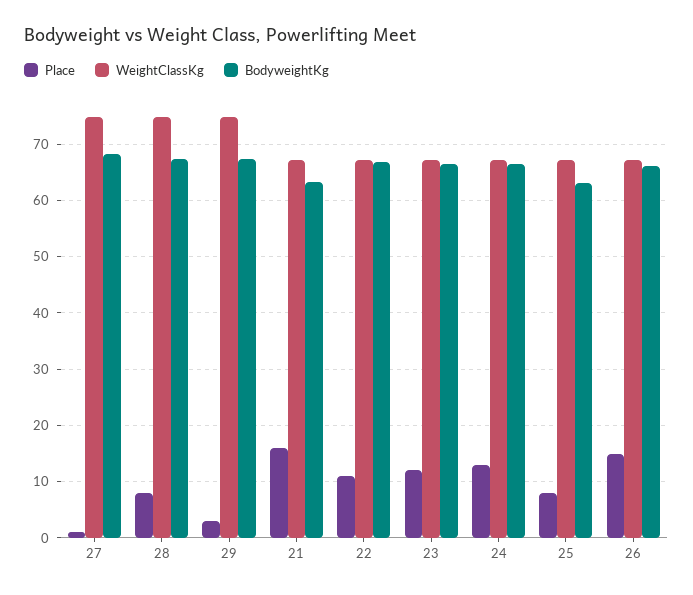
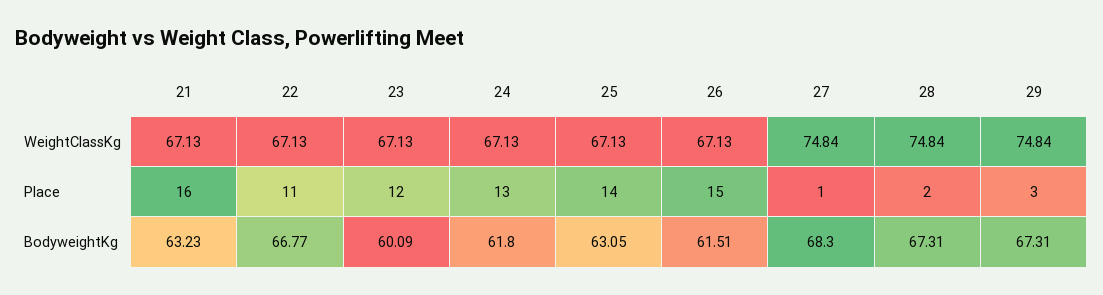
Place, 28: 8 -> 2
BodyweightKg, 23: 66 -> 60.09
BodyweightKg, 24: 66 -> 61.8
Place, 25: 8 -> 14
BodyweightKg, 26: 66 -> 61.51

